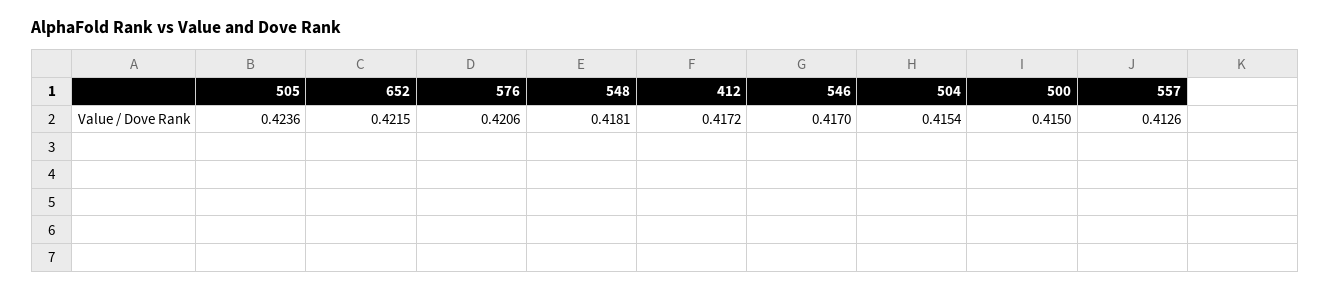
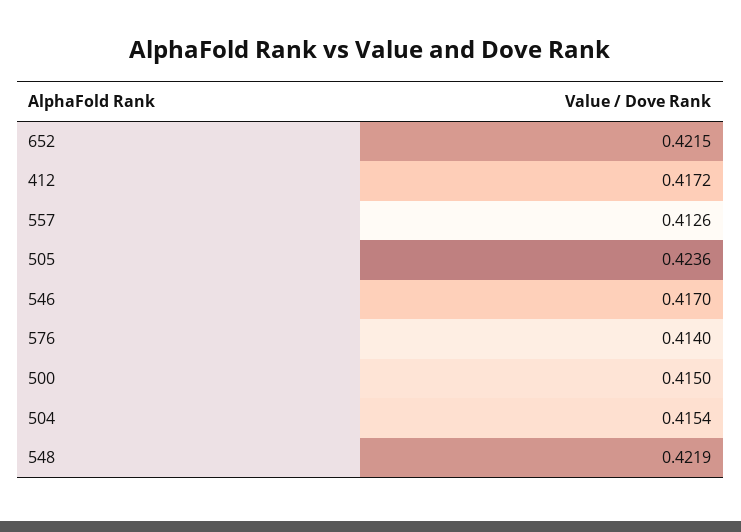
576: 0.4206 -> 0.414
548: 0.4181 -> 0.4219

